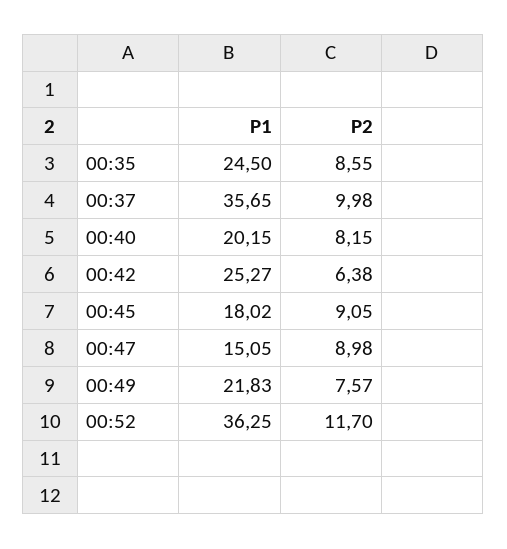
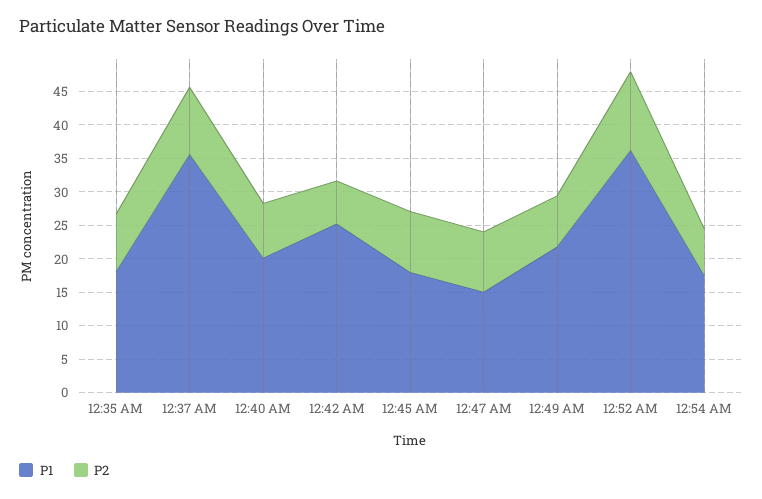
P1, 00:35: 24.5 -> 17.5
P1, 12:54 AM: none -> 17.5
P2, 12:54 AM: none -> 7.5

